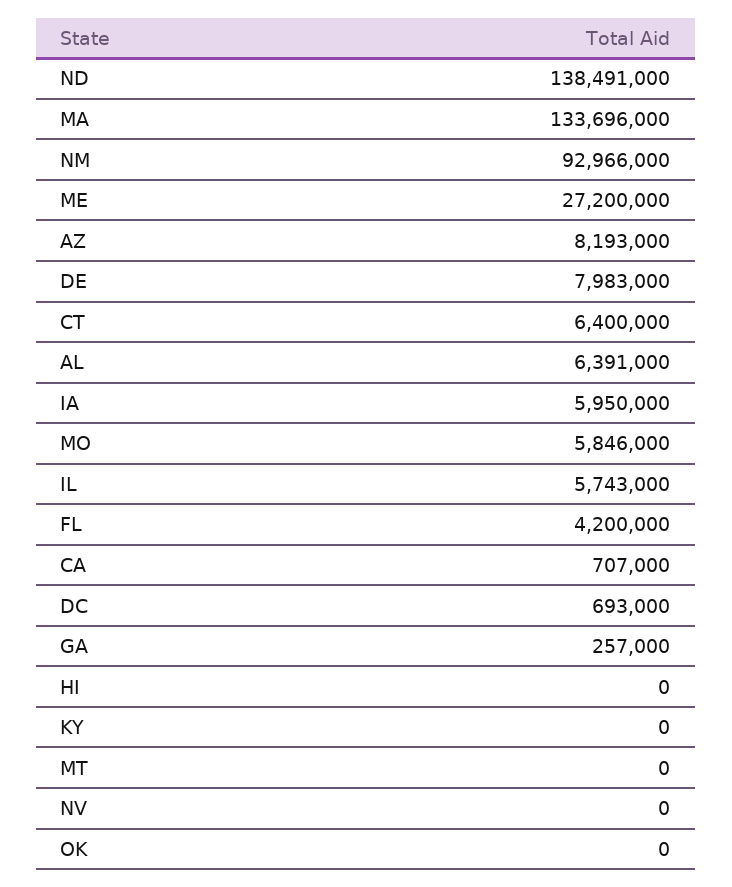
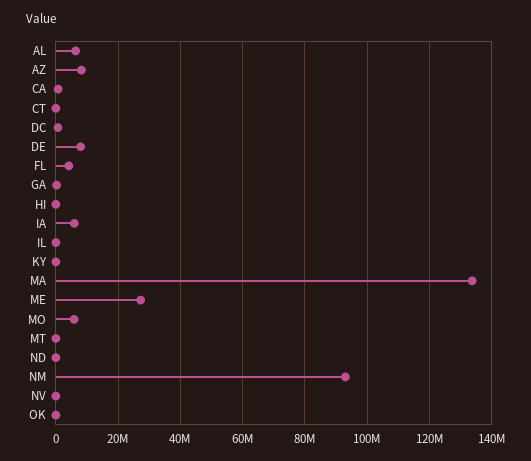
ND: 138491000 -> 0
CT: 6400000 -> 0
IL: 5743000 -> 0

